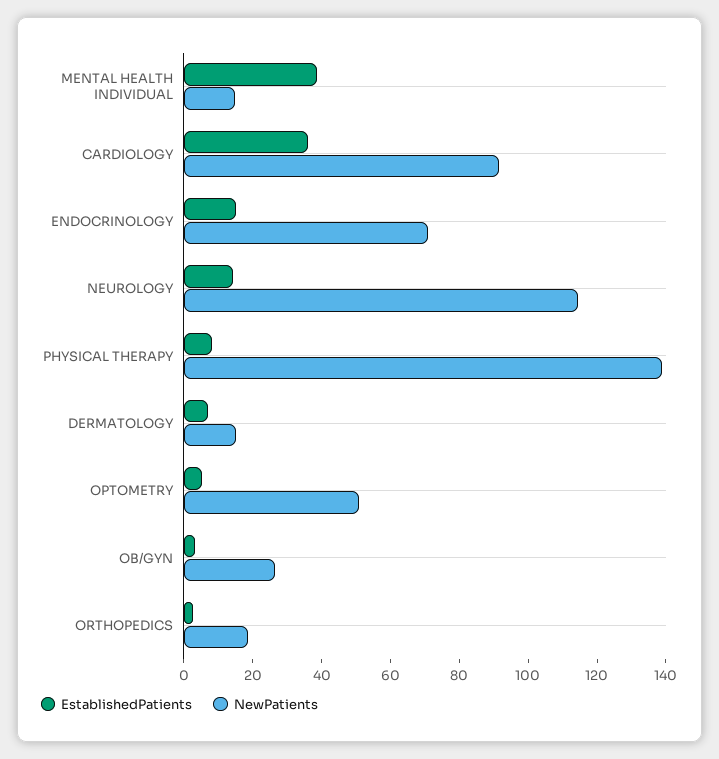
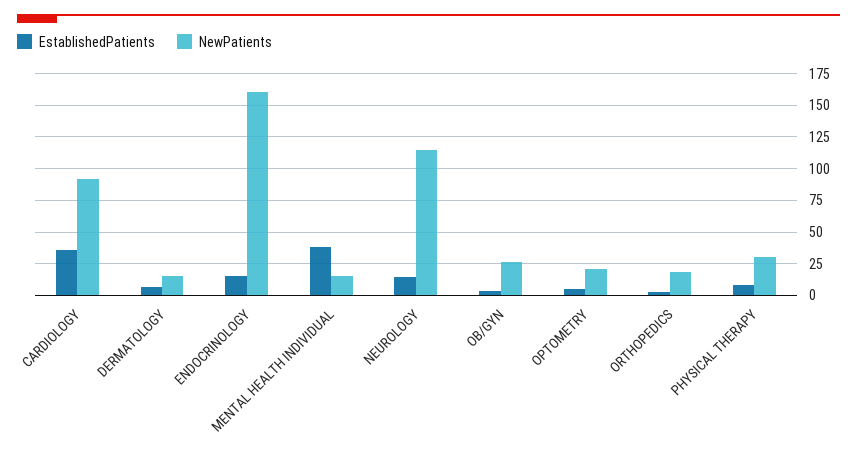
NewPatients, ENDOCRINOLOGY: 70 -> 160
NewPatients, PHYSICAL THERAPY: 140 -> 30
NewPatients, OPTOMETRY: 50 -> 20

